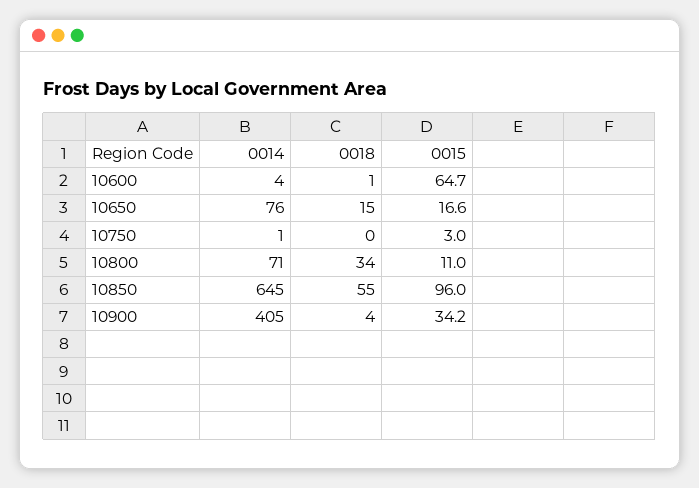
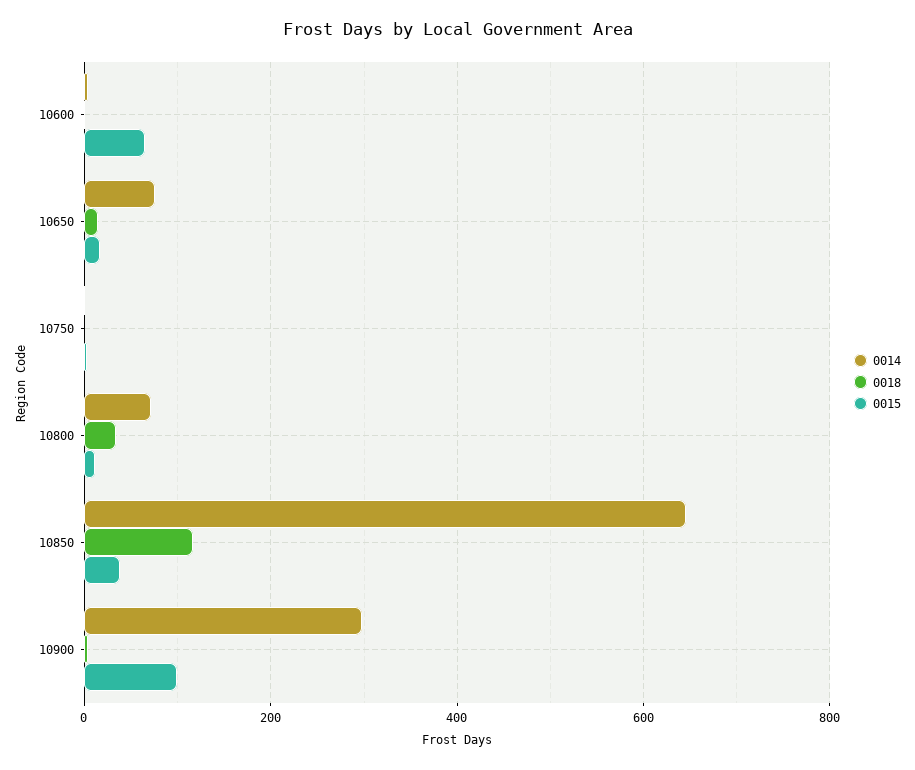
0018, 10850: 55 -> 120
0015, 10850: 96 -> 40
0014, 10900: 405 -> 300
0015, 10900: 34.2 -> 100

